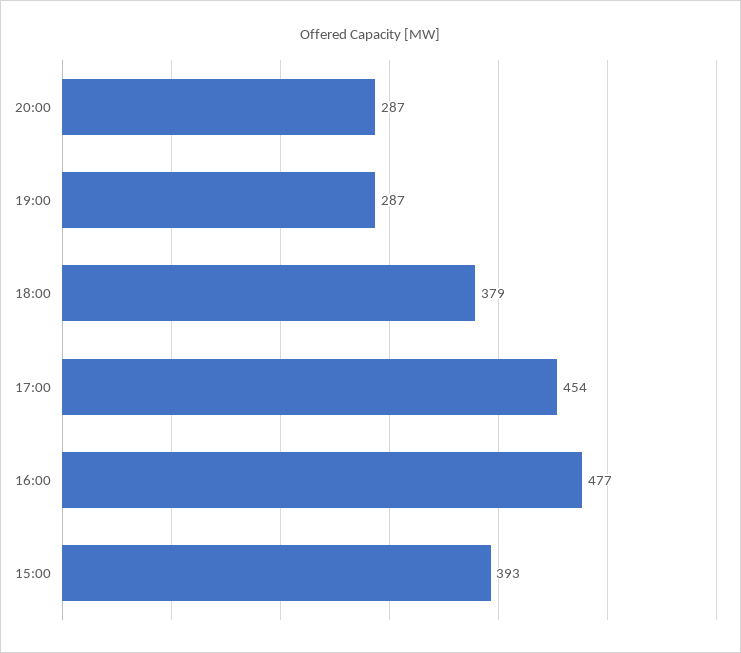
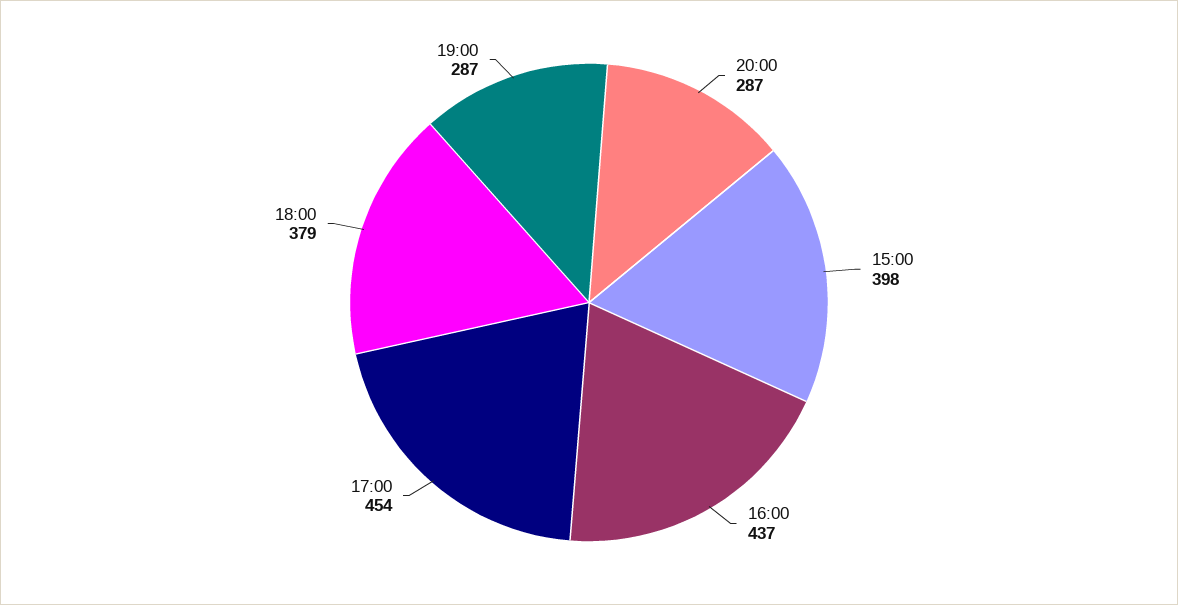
16:00: 477 -> 437
15:00: 393 -> 398

